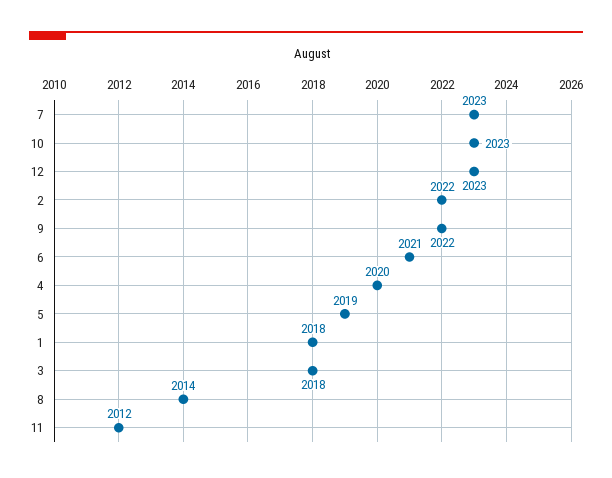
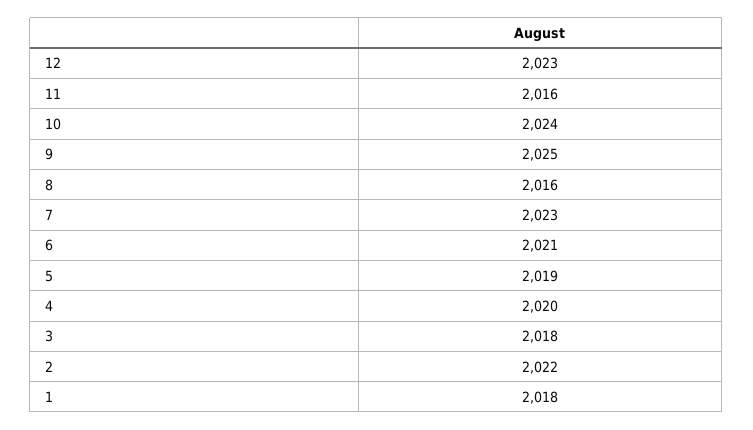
10: 2023 -> 2024
9: 2022 -> 2025
8: 2014 -> 2016
11: 2012 -> 2016

